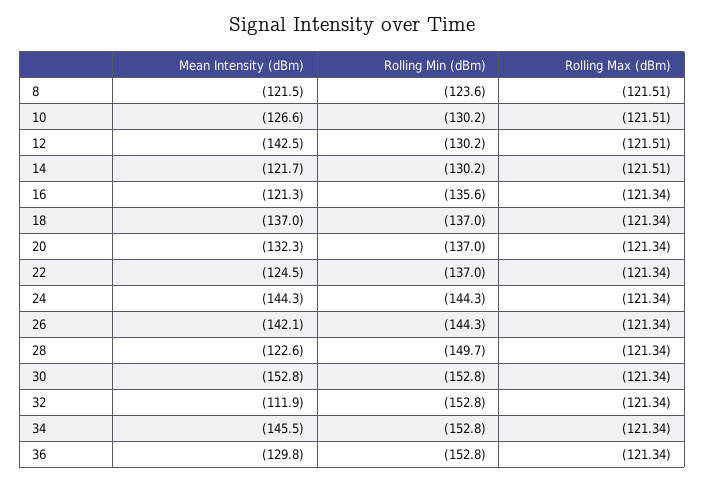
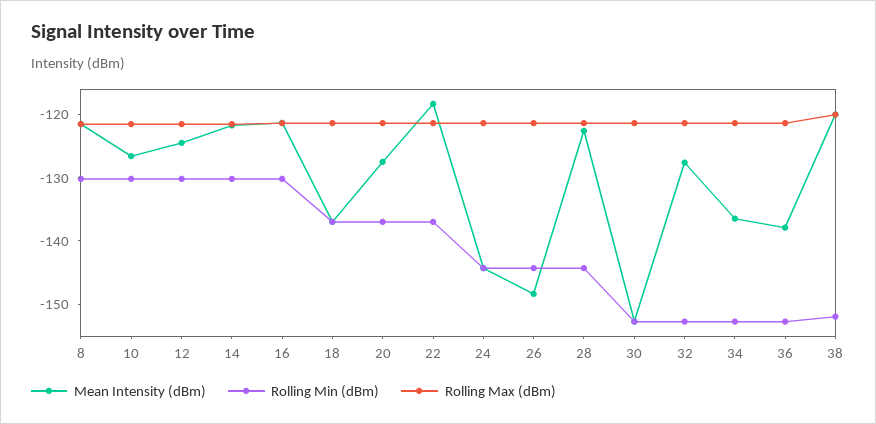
Rolling Min (dBm), 8: -123.6 -> -130
Mean Intensity (dBm), 12: -142.5 -> -124
Rolling Min (dBm), 16: -135.6 -> -130
Mean Intensity (dBm), 20: -132.3 -> -128
Mean Intensity (dBm), 22: -124.5 -> -118
Mean Intensity (dBm), 26: -142.1 -> -148
Rolling Min (dBm), 28: -149.7 -> -144
Mean Intensity (dBm), 32: -111.9 -> -128
Mean Intensity (dBm), 34: -145.5 -> -136
Mean Intensity (dBm), 36: -129.8 -> -138
Mean Intensity (dBm), 38: none -> -120
Rolling Min (dBm), 38: none -> -152
Rolling Max (dBm), 38: none -> -120

